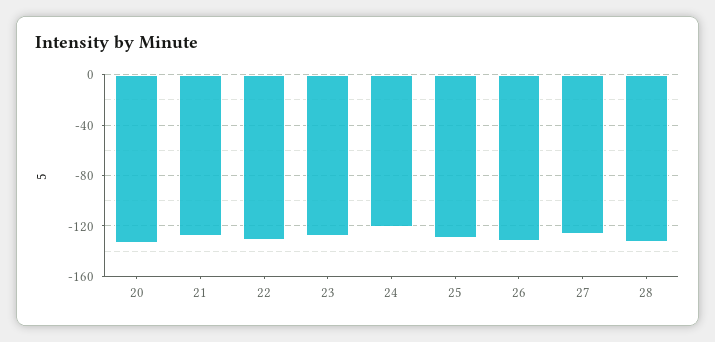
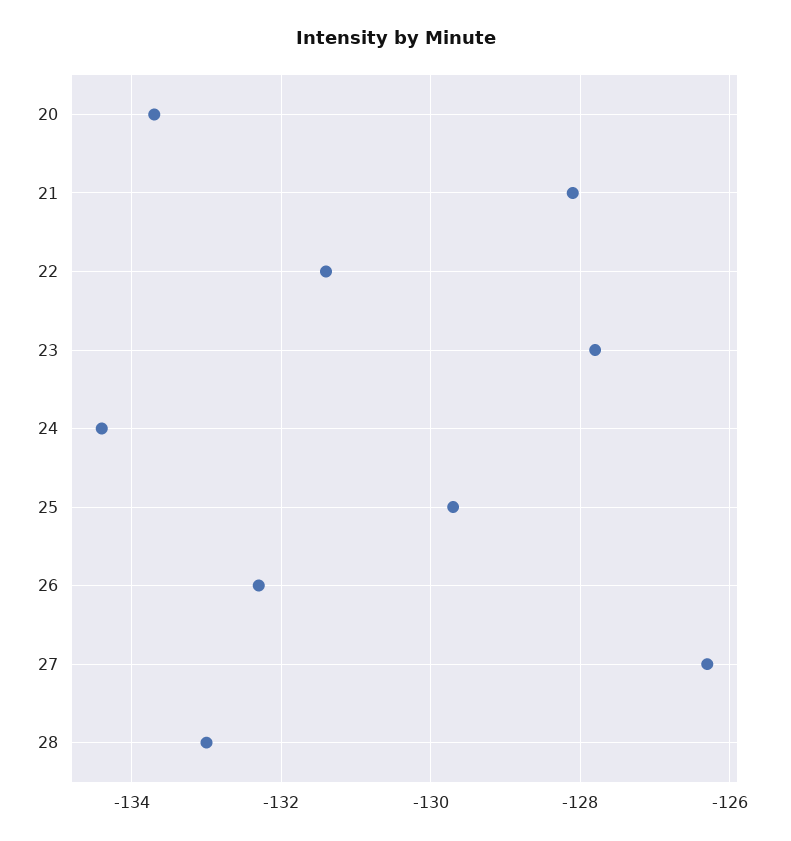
24: -120 -> -134.5

